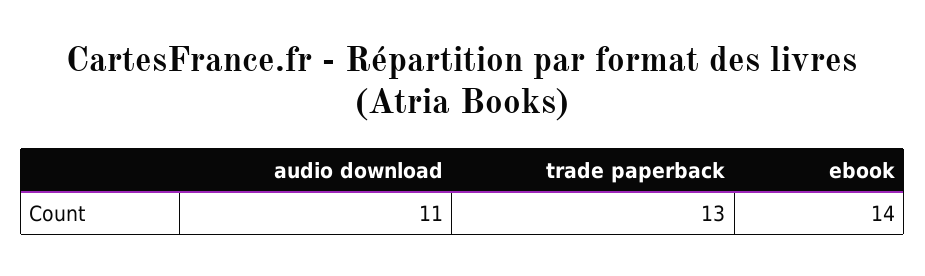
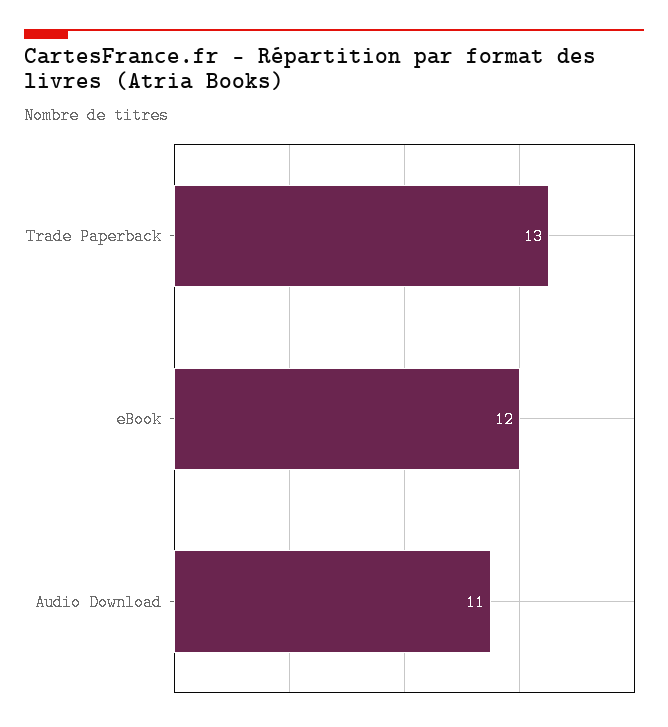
ebook: 14 -> 12

